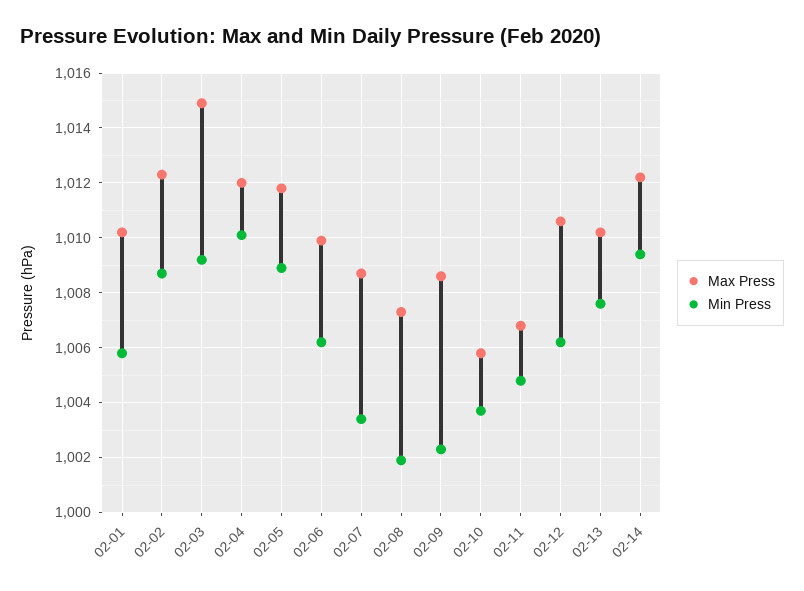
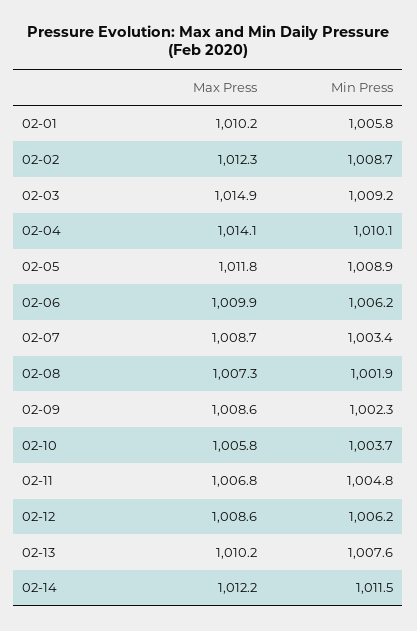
Max Press, 02-04: 1012 -> 1014.1
Max Press, 02-12: 1010.5 -> 1008.6
Min Press, 02-14: 1009.5 -> 1011.5

